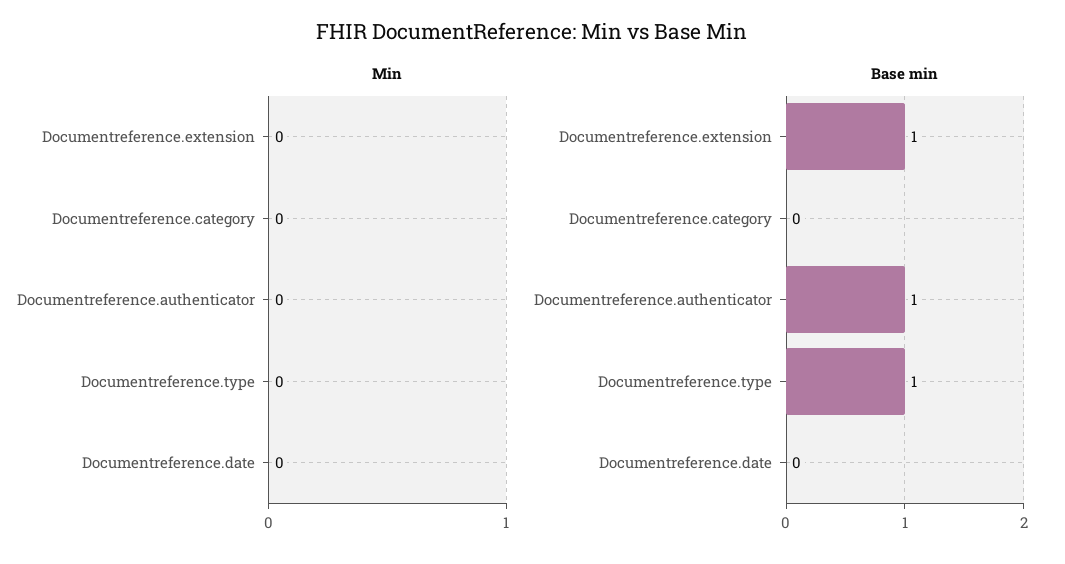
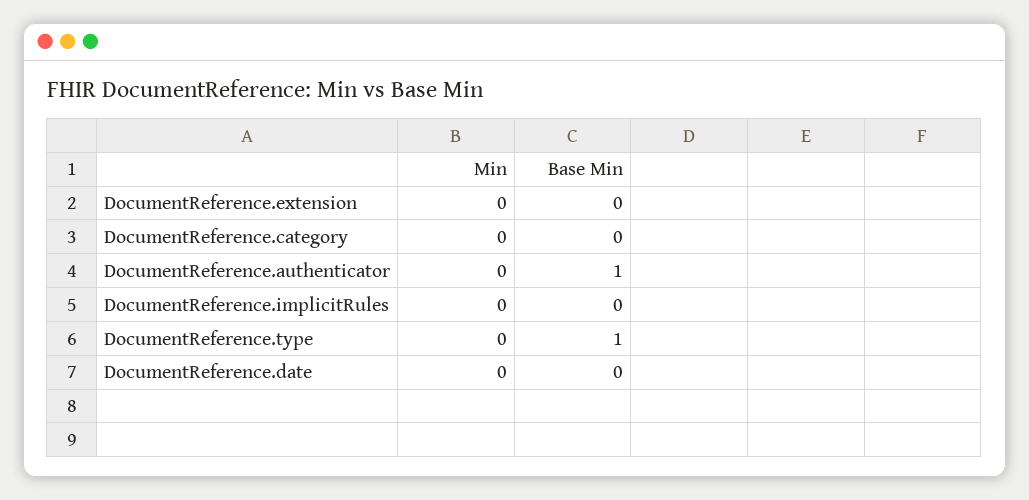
Base min, Documentreference.extension: 1 -> 0
Min, DocumentReference.implicitRules: none -> 0
Base min, DocumentReference.implicitRules: none -> 0

